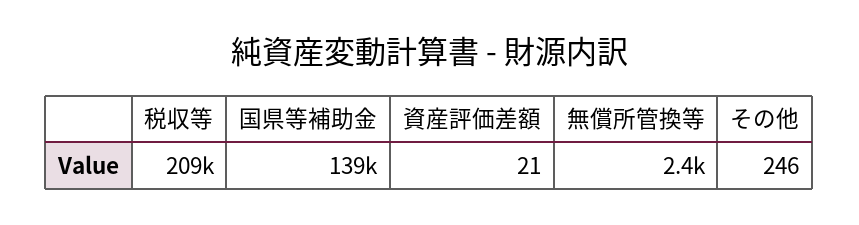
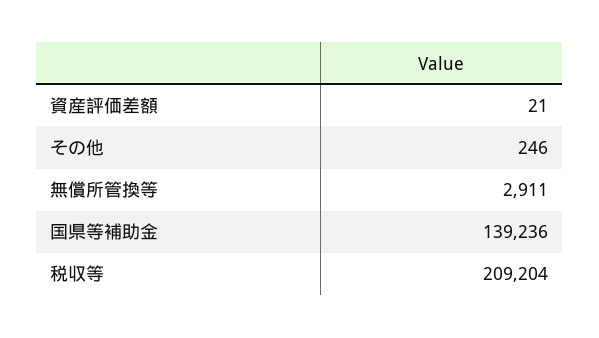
無償所管換等: 2400 -> 2911

